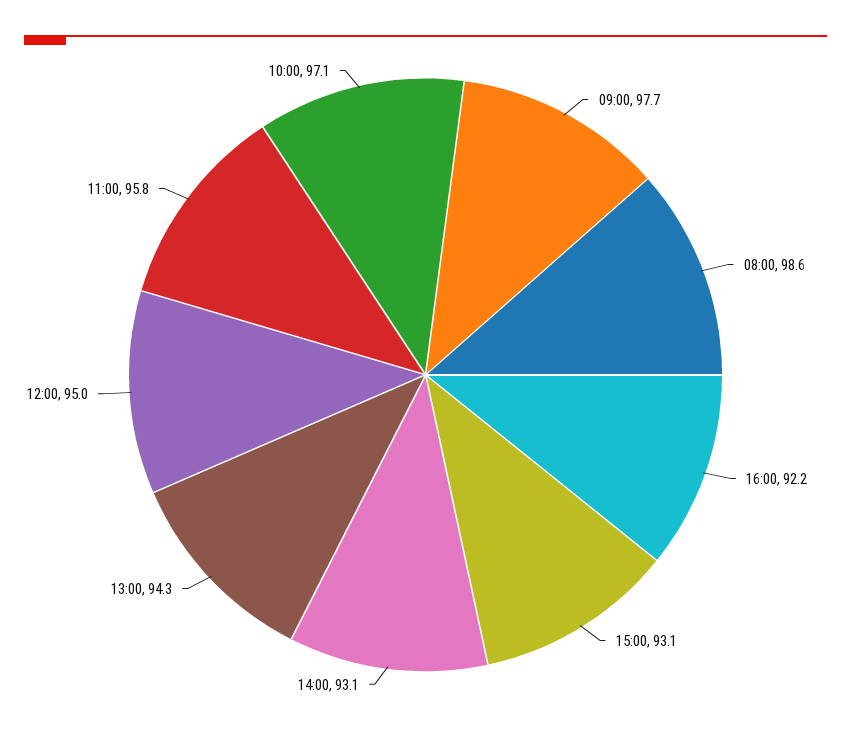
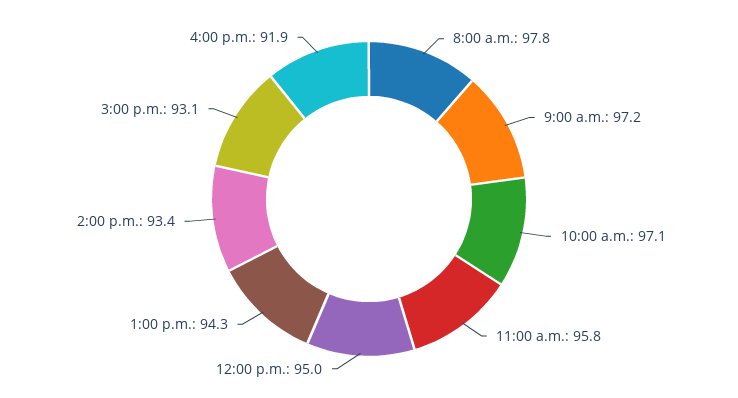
09:00: 97.7 -> 97.2
08:00: 98.6 -> 97.8
16:00: 92.2 -> 91.9
14:00: 93.1 -> 93.4

